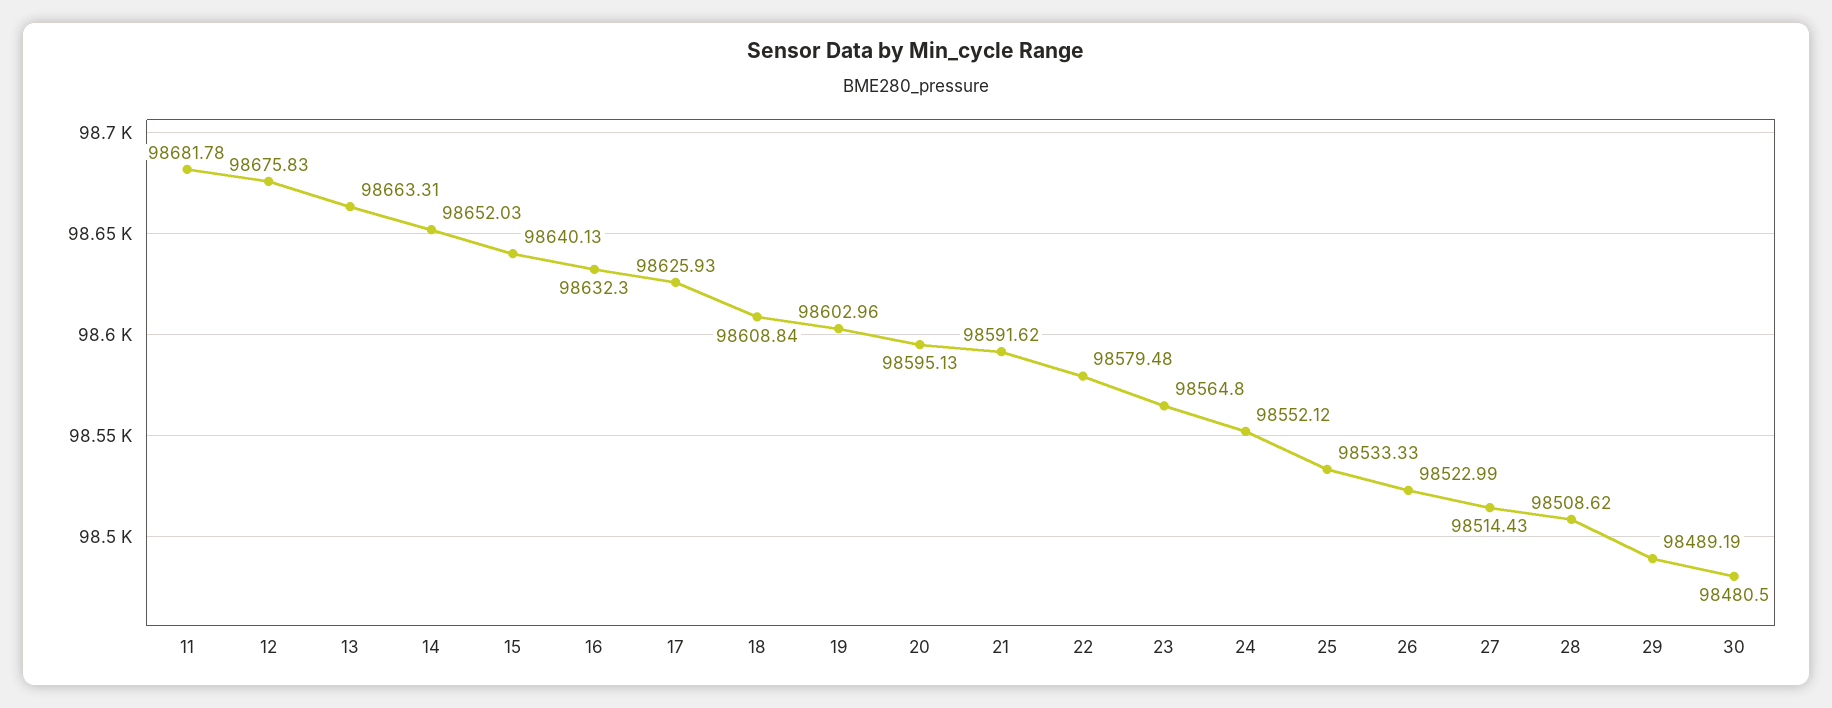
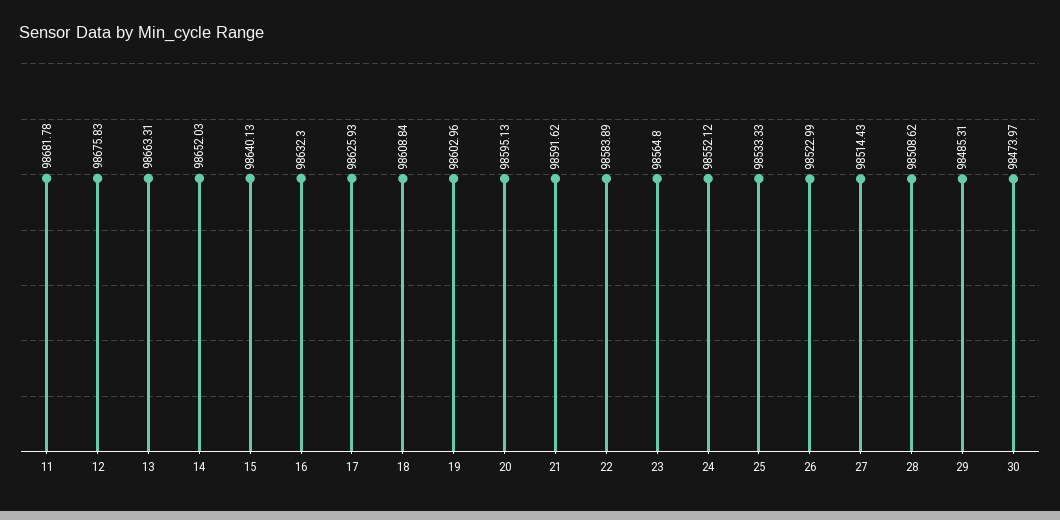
22: 98579.48 -> 98583.89
29: 98489.19 -> 98485.31
30: 98480.5 -> 98473.97

